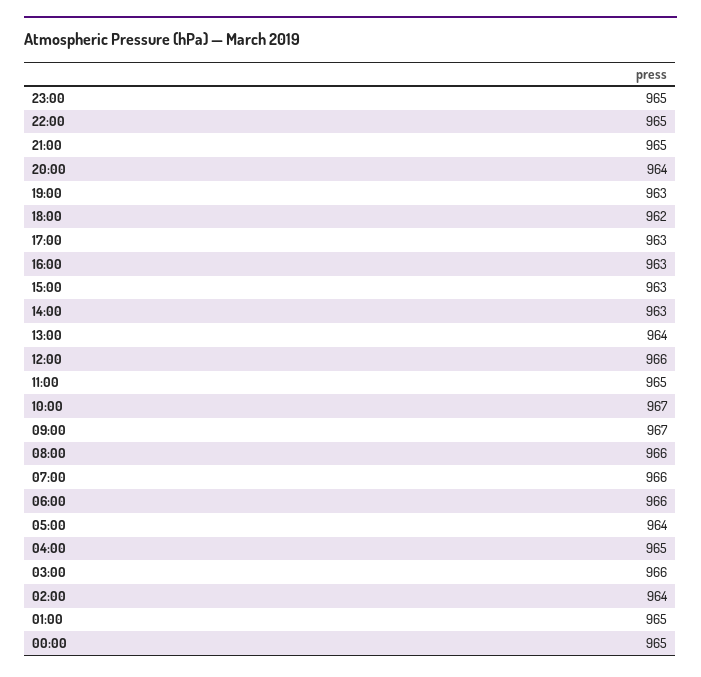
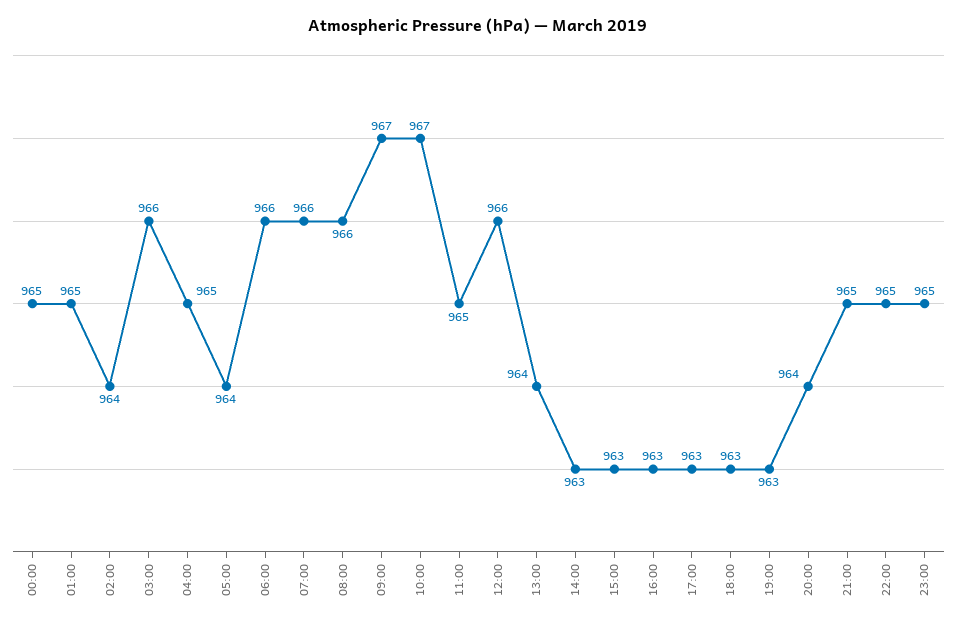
18:00: 962 -> 963

